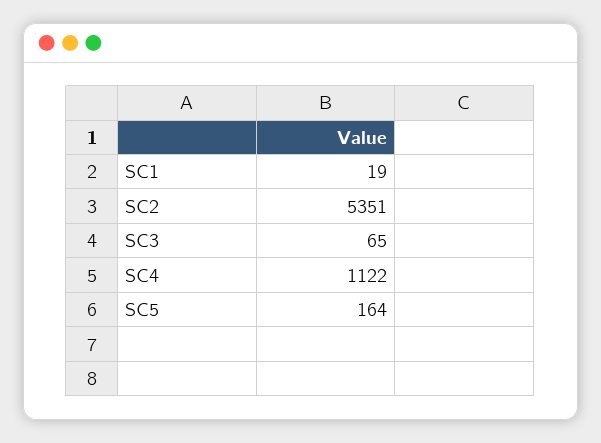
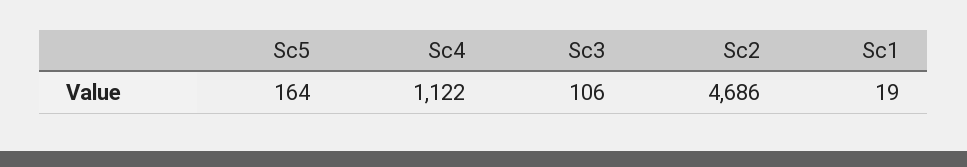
SC2: 5351 -> 4686
SC3: 65 -> 106

